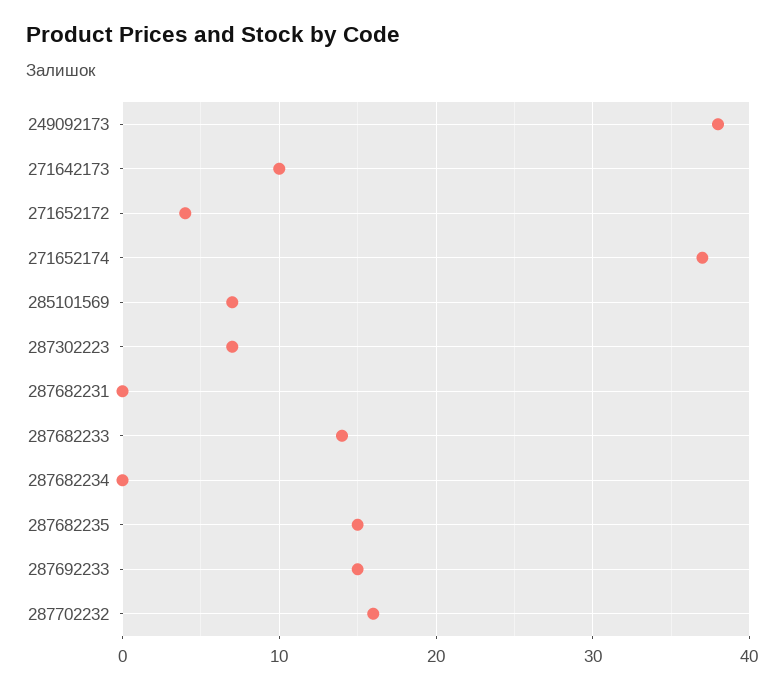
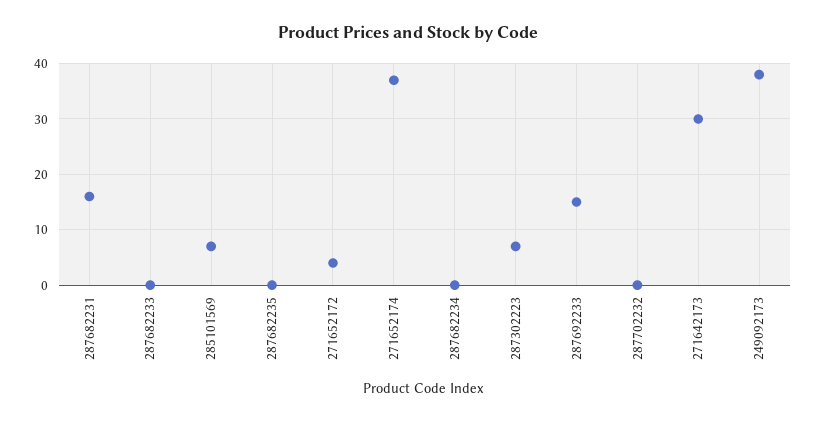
271642173: 10 -> 30
287682231: 0 -> 15
287682233: 14 -> 0
287682235: 15 -> 0
287702232: 16 -> 0

